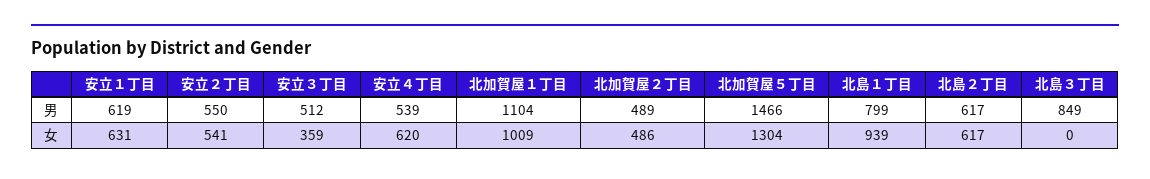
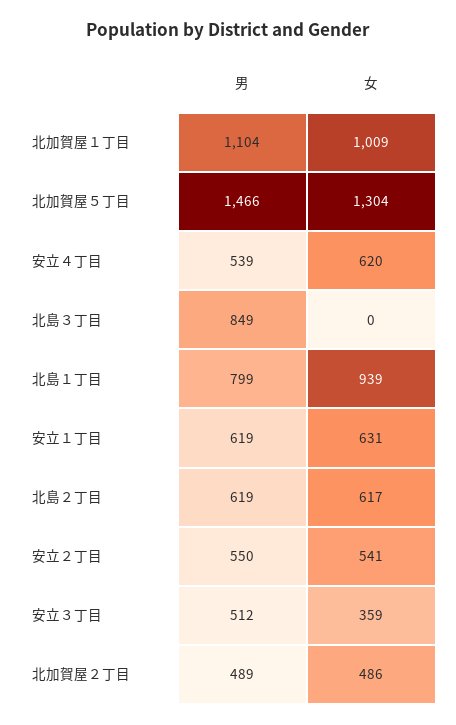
北島２丁目, 男: 617 -> 619

